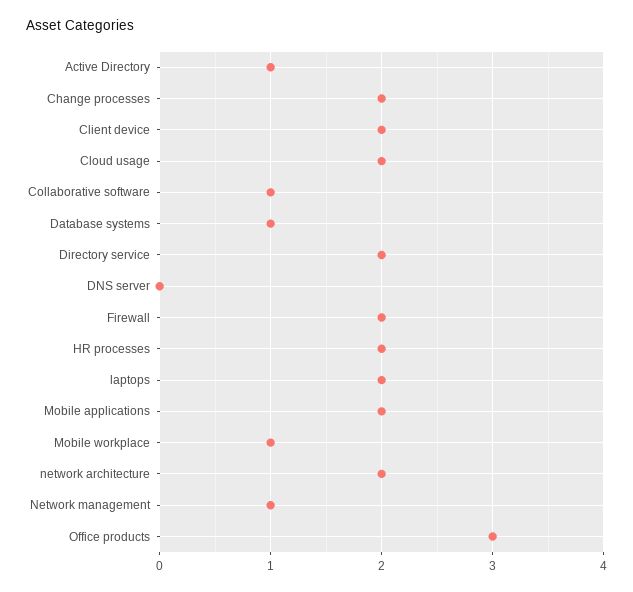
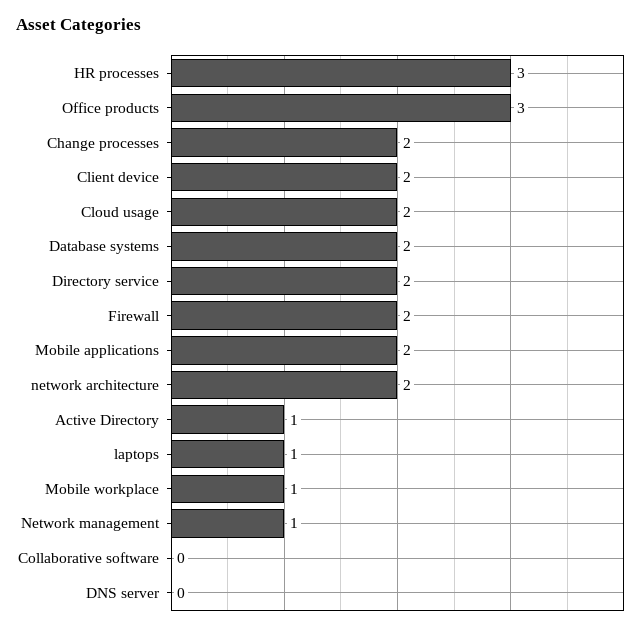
Collaborative software: 1 -> 0
Database systems: 1 -> 2
HR processes: 2 -> 3
laptops: 2 -> 1

